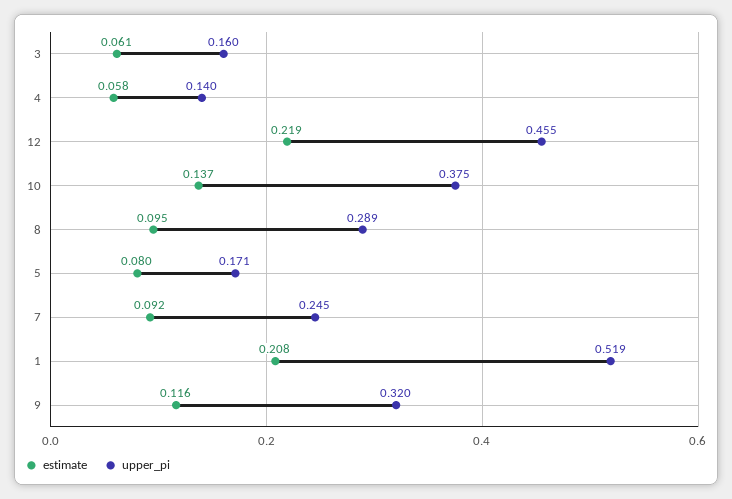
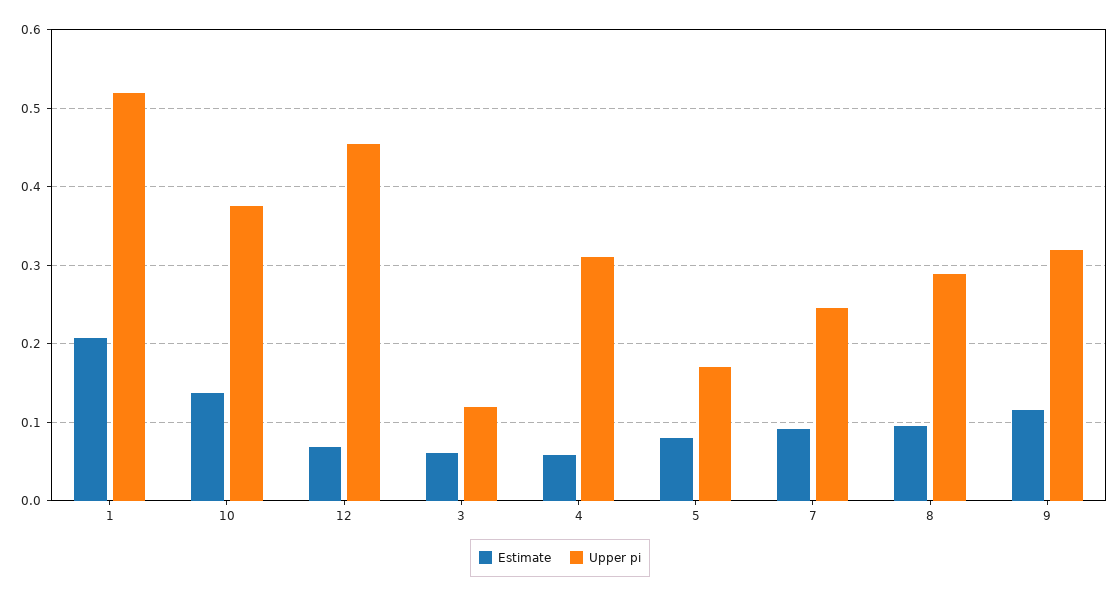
upper_pi, 3: 0.16 -> 0.12
upper_pi, 4: 0.14 -> 0.31
estimate, 12: 0.219 -> 0.07

